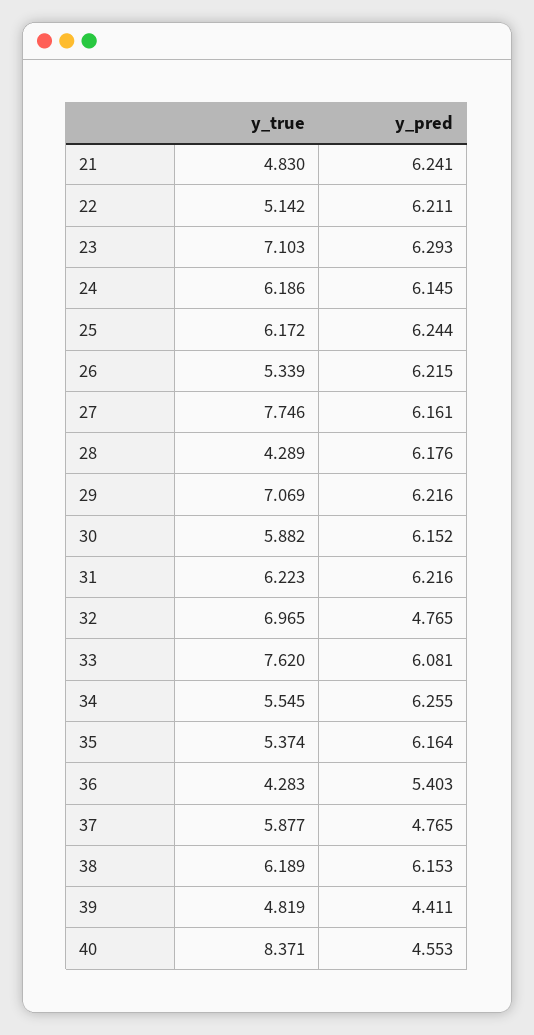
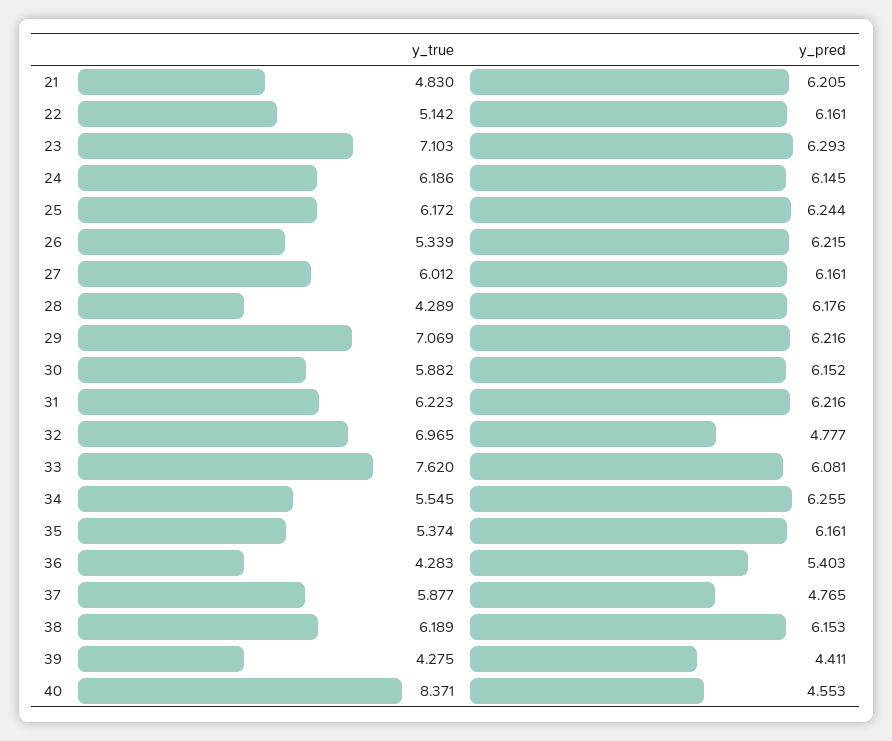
y_pred, 21: 6.241 -> 6.205
y_pred, 22: 6.211 -> 6.161
y_true, 27: 7.746 -> 6.012
y_pred, 32: 4.765 -> 4.777
y_pred, 35: 6.164 -> 6.161
y_true, 39: 4.819 -> 4.275

